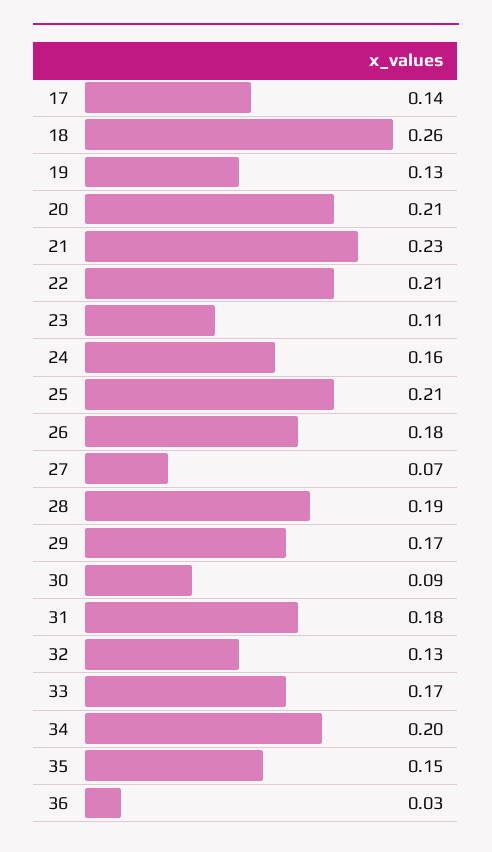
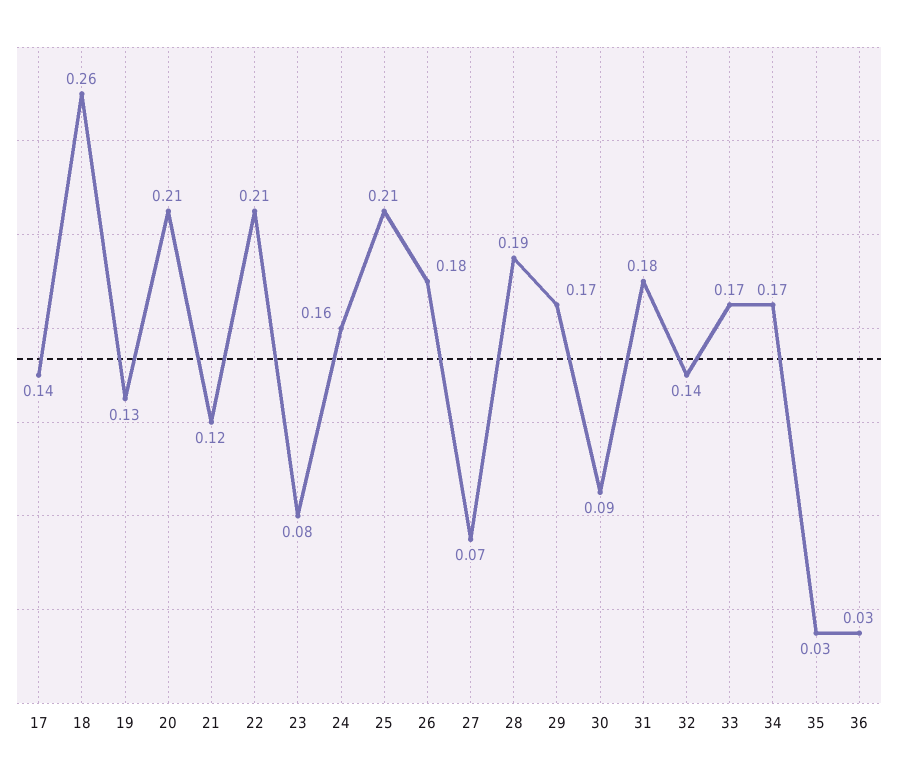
21: 0.23 -> 0.12
23: 0.11 -> 0.08
32: 0.13 -> 0.14
34: 0.2 -> 0.17
35: 0.15 -> 0.03

